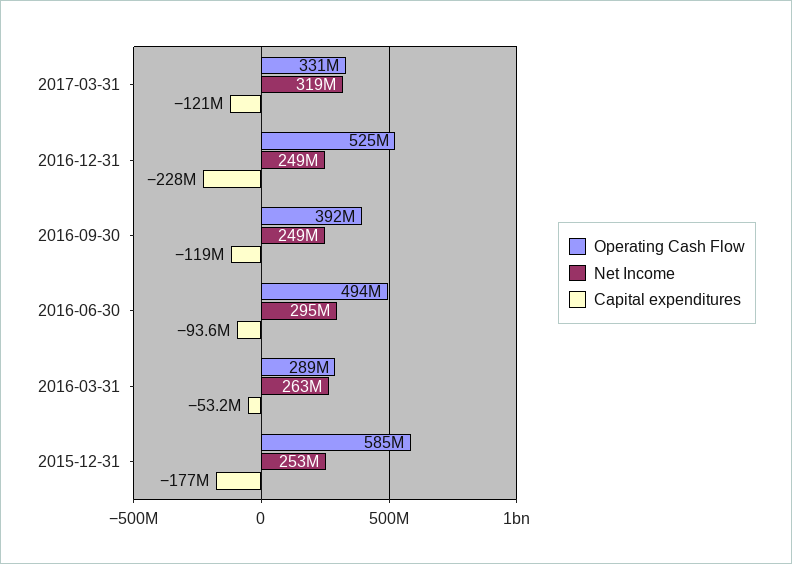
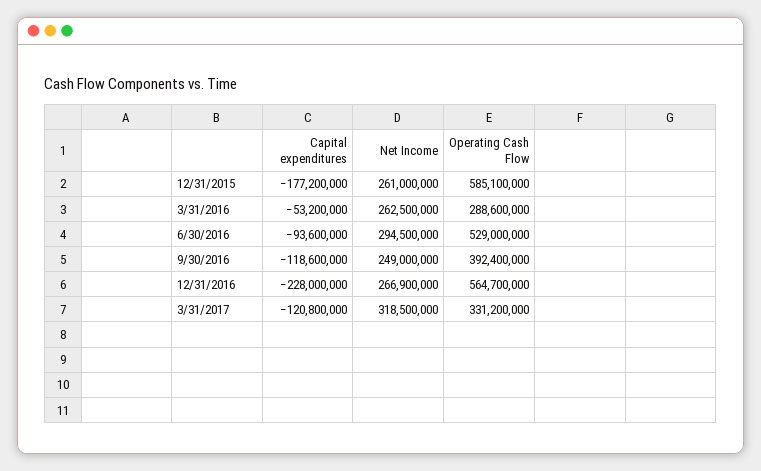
Operating Cash Flow, 2016-12-31: 525000000 -> 564700000
Net Income, 2016-12-31: 249000000 -> 266900000
Operating Cash Flow, 2016-06-30: 494000000 -> 529000000
Net Income, 2015-12-31: 253000000 -> 261000000

